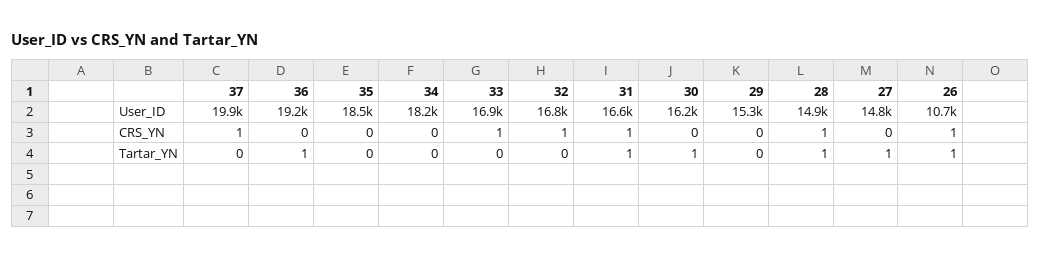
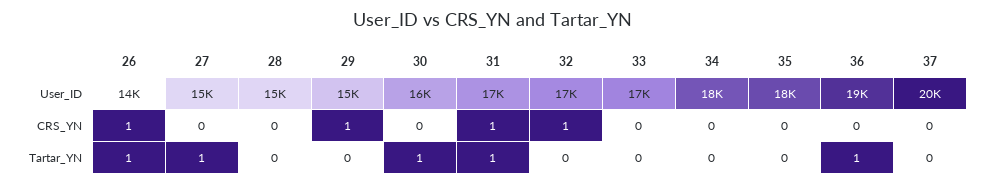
26, User_ID: 10700 -> 14000
37, CRS_YN: 1 -> 0
33, CRS_YN: 1 -> 0
29, CRS_YN: 0 -> 1
28, CRS_YN: 1 -> 0
28, Tartar_YN: 1 -> 0

